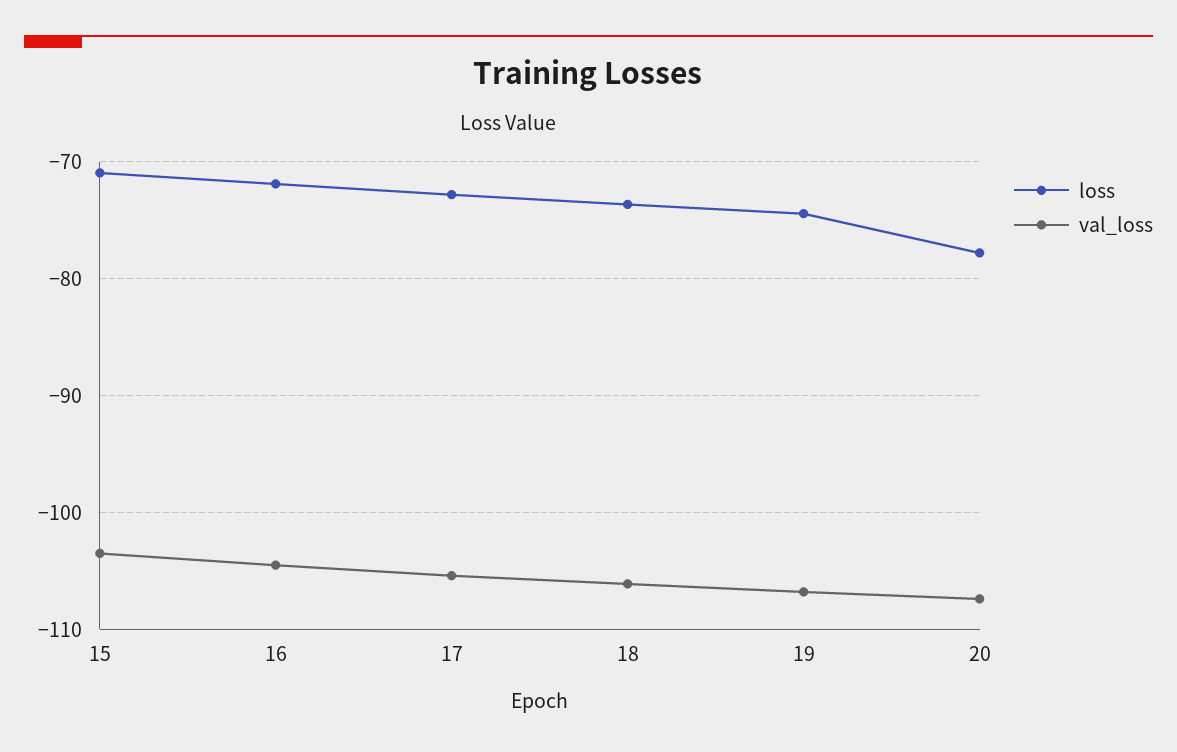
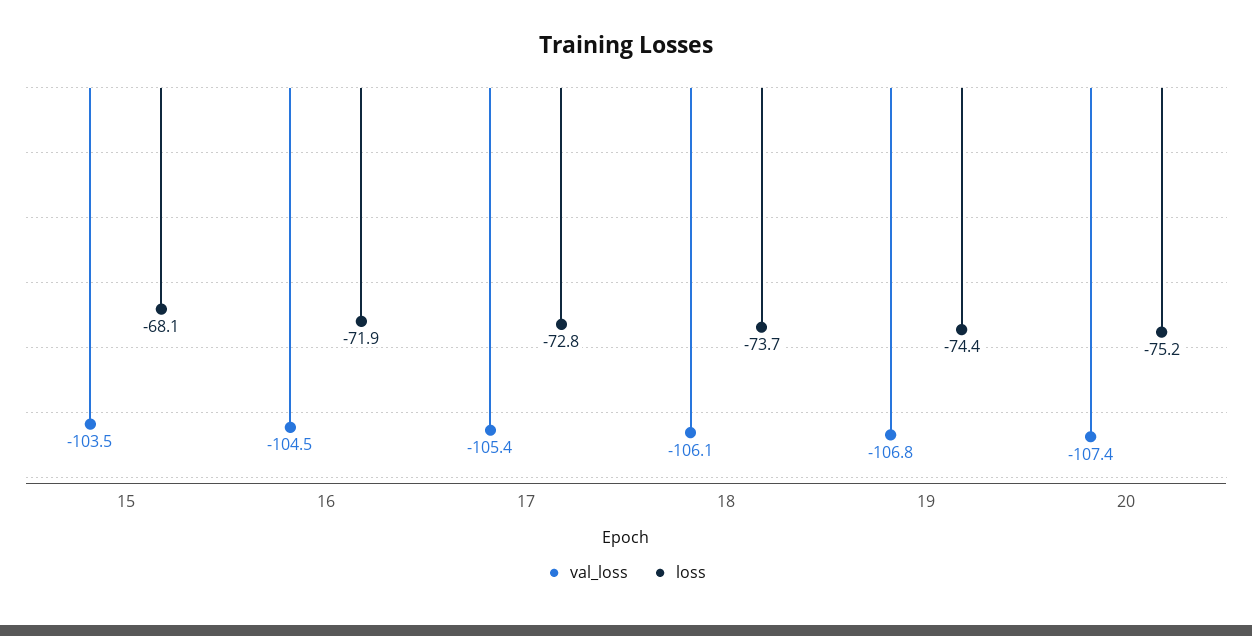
loss, 15: -71 -> -68.1
loss, 20: -78 -> -75.2

